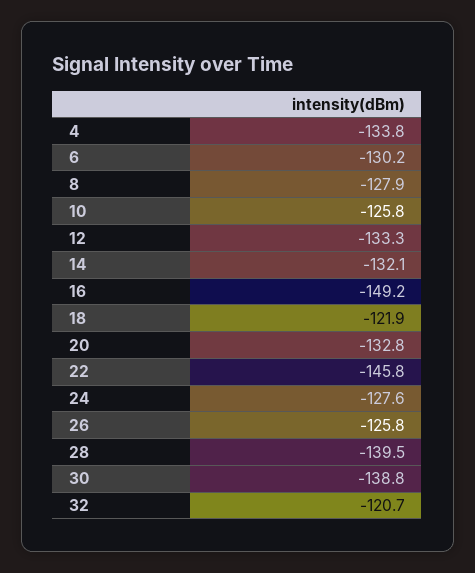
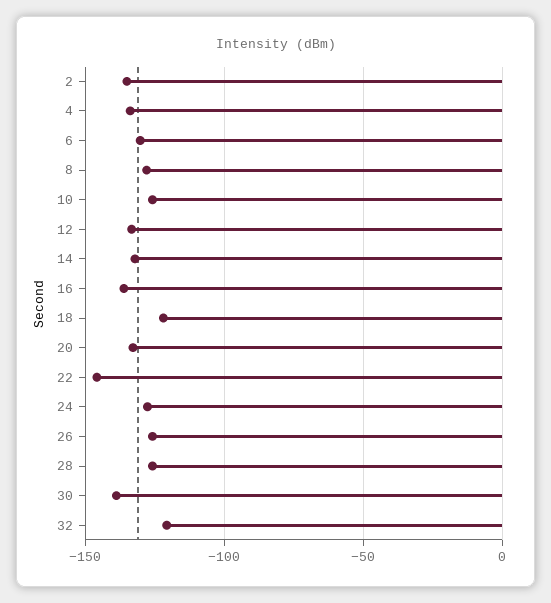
16: -149.2 -> -135
28: -139.5 -> -125
2: none -> -135

